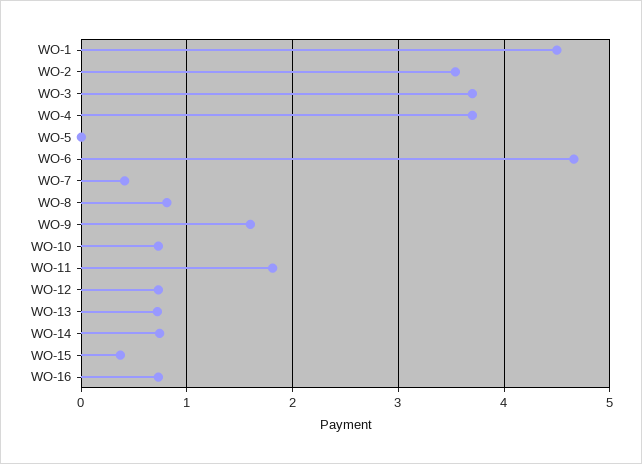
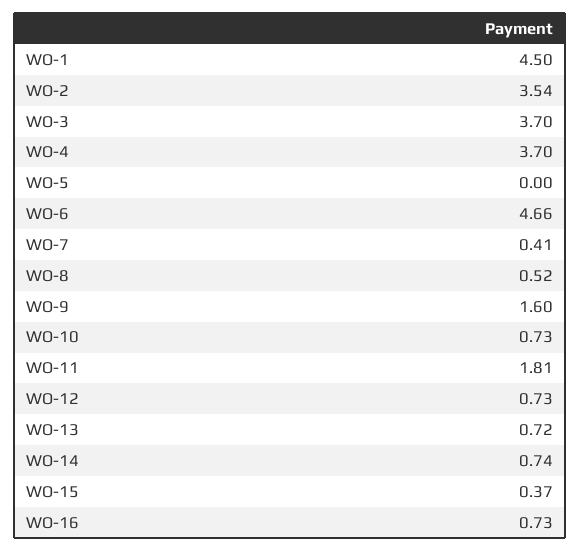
WO-8: 0.8 -> 0.52

